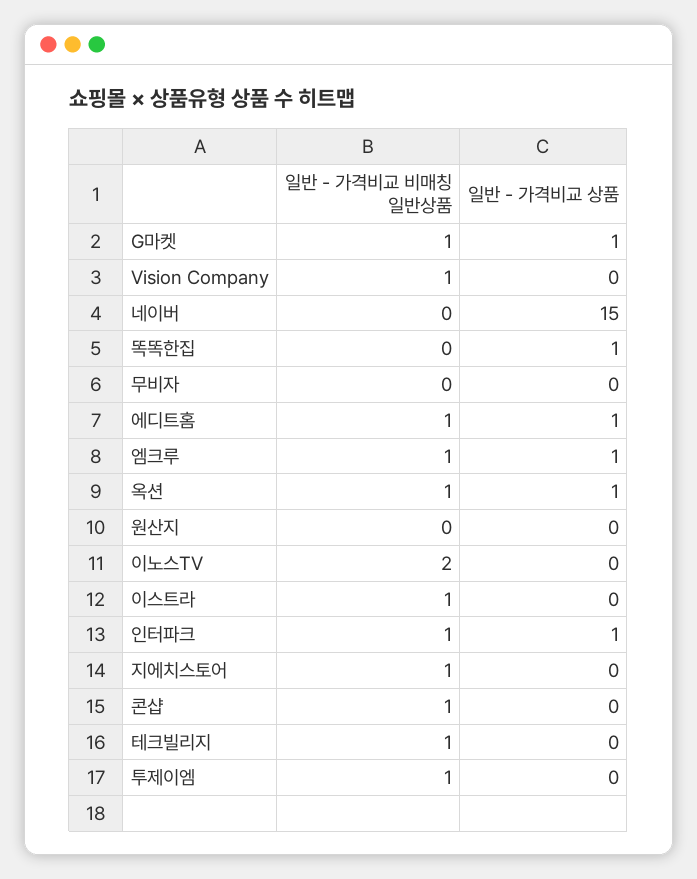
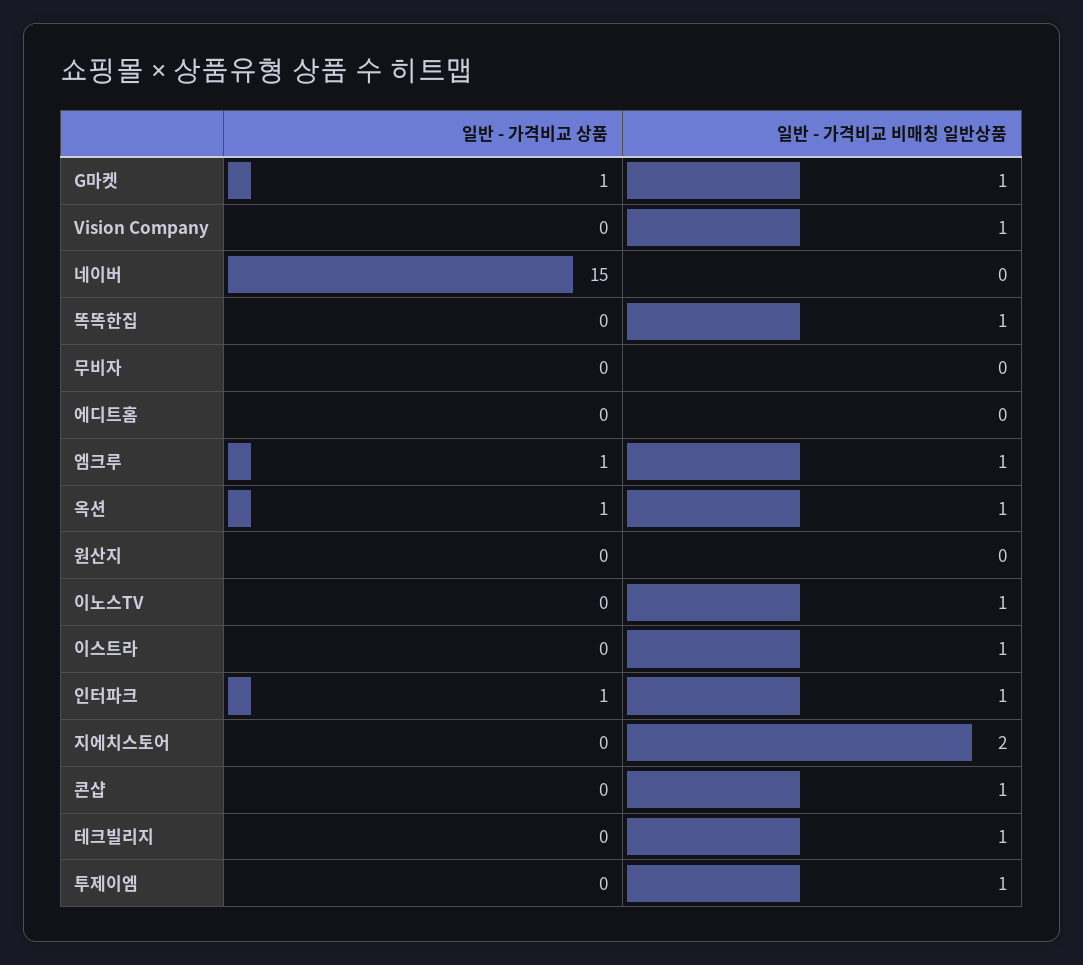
일반 - 가격비교 비매칭 일반상품, 똑똑한집: 0 -> 1
일반 - 가격비교 상품, 똑똑한집: 1 -> 0
일반 - 가격비교 비매칭 일반상품, 에디트홈: 1 -> 0
일반 - 가격비교 상품, 에디트홈: 1 -> 0
일반 - 가격비교 비매칭 일반상품, 이노스TV: 2 -> 1
일반 - 가격비교 비매칭 일반상품, 지에치스토어: 1 -> 2

